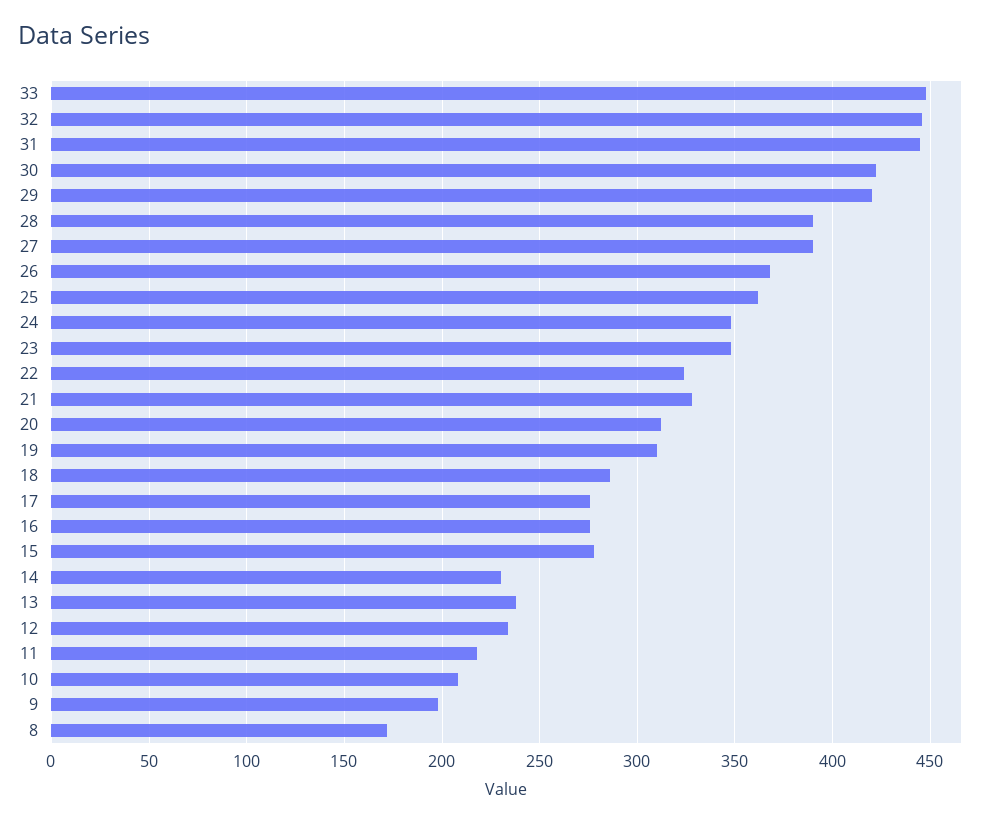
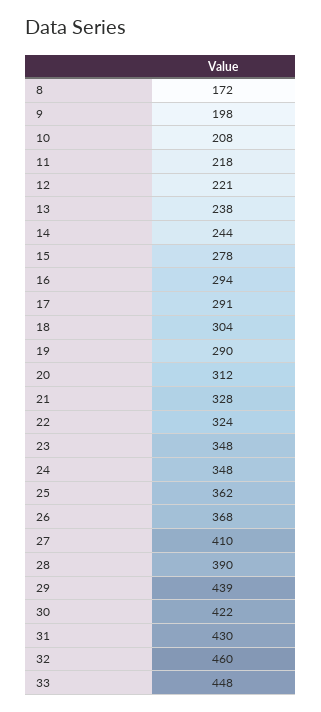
32: 445 -> 460
31: 445 -> 430
29: 420 -> 439
27: 390 -> 410
19: 310 -> 290
18: 285 -> 304
17: 275 -> 291
16: 275 -> 294
14: 230 -> 244
12: 235 -> 221

